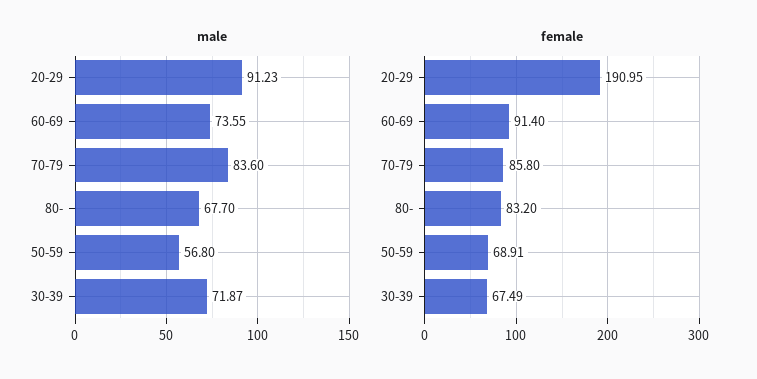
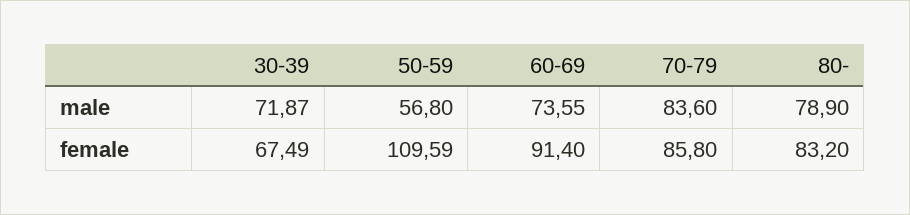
male, 20-29: 91.23 -> none
male, 80-: 67.7 -> 78.9
female, 20-29: 190.95 -> none
female, 50-59: 68.91 -> 109.59

